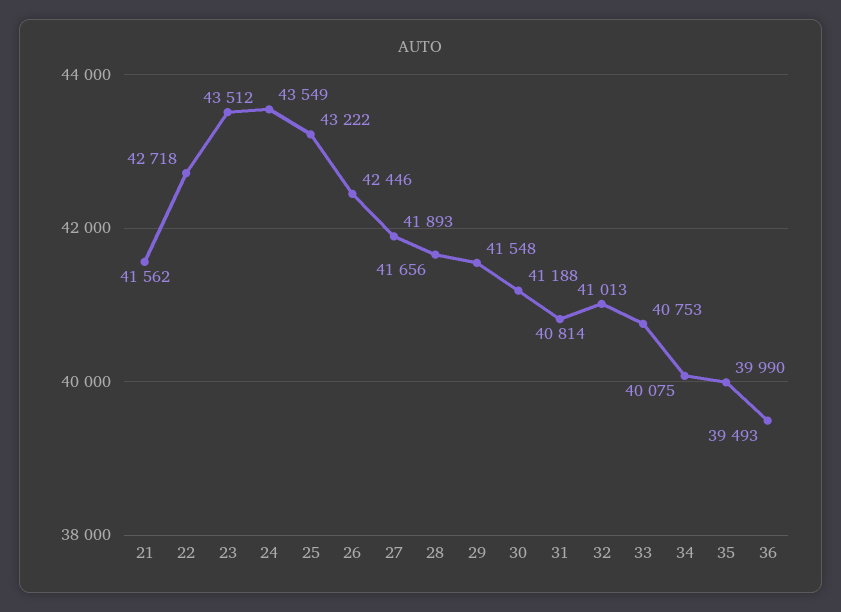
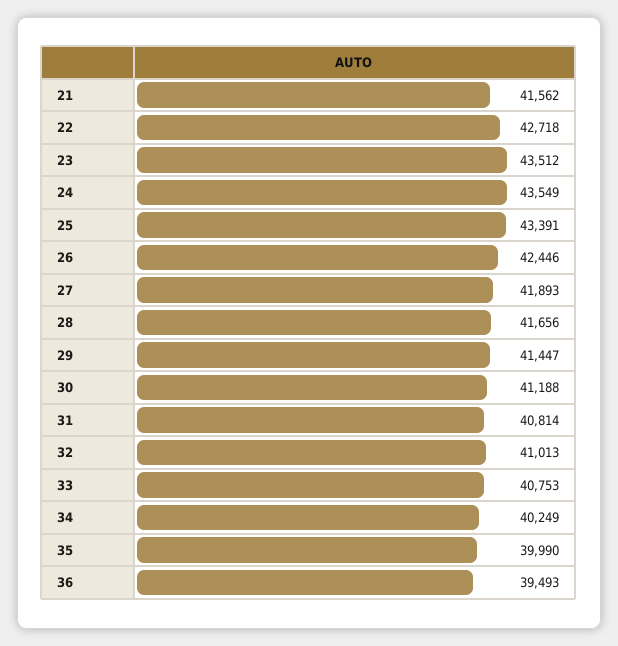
25: 43222 -> 43391
29: 41548 -> 41447
34: 40075 -> 40249

